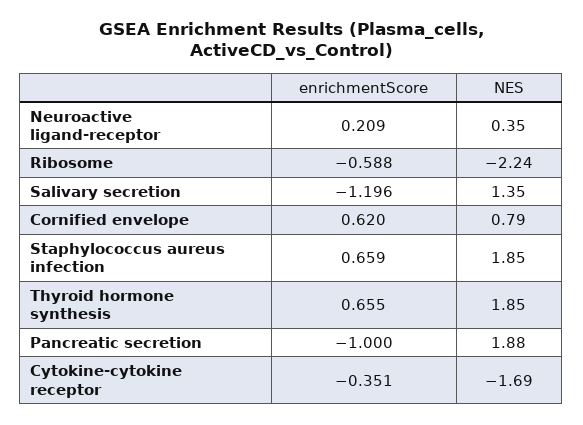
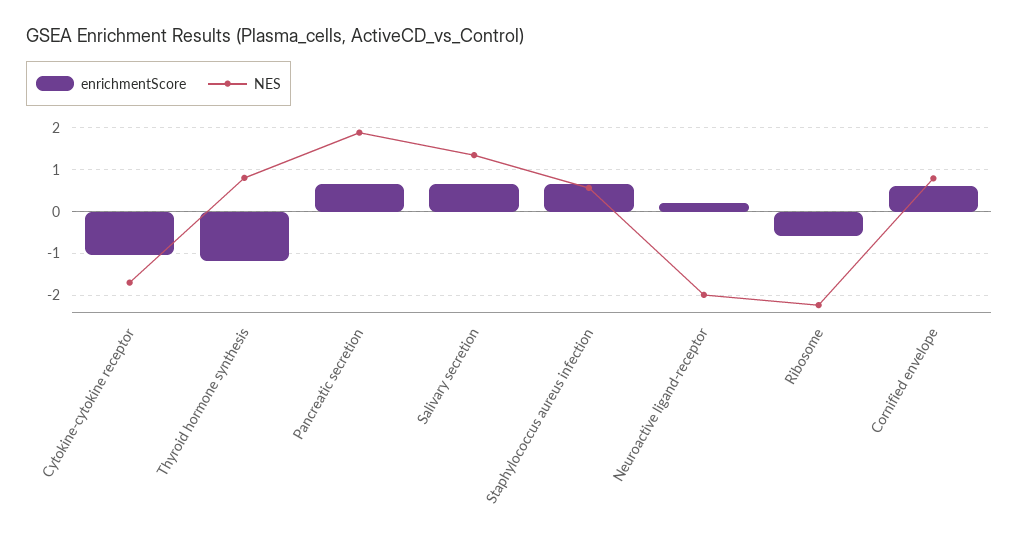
NES, Neuroactive ligand-receptor: 0.35 -> -2
enrichmentScore, Salivary secretion: -1.196 -> 0.6
NES, Staphylococcus aureus infection: 1.85 -> 0.6
enrichmentScore, Thyroid hormone synthesis: 0.655 -> -1.2
NES, Thyroid hormone synthesis: 1.85 -> 0.8
enrichmentScore, Pancreatic secretion: -1 -> 0.6
enrichmentScore, Cytokine-cytokine receptor: -0.351 -> -1

